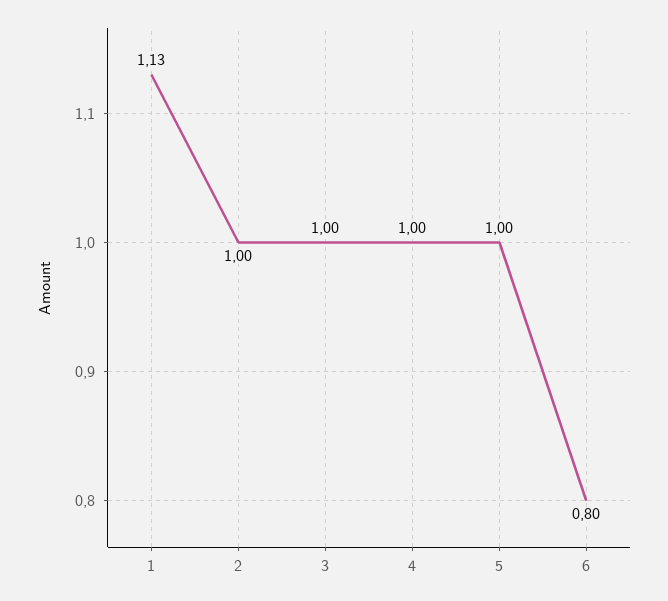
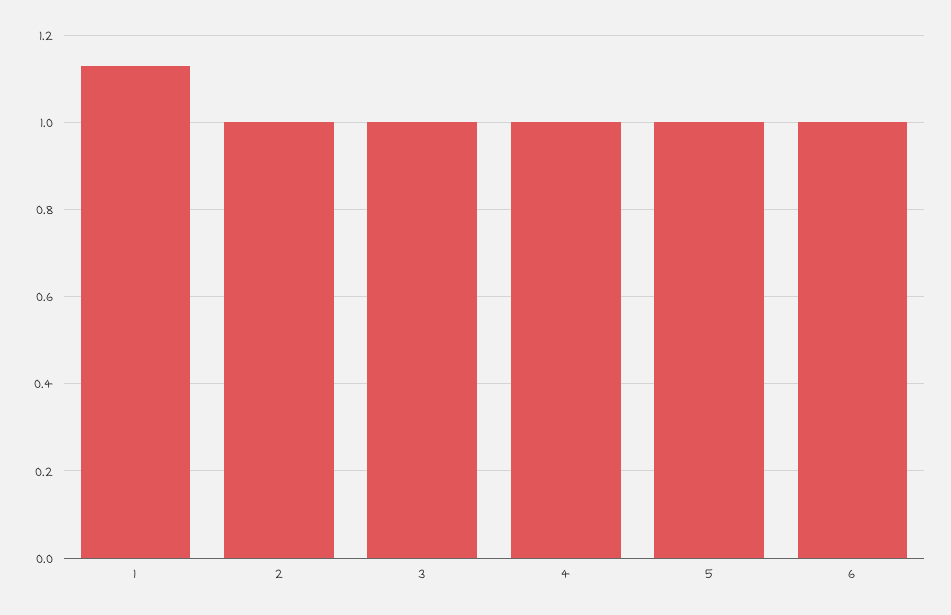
6: 0.8 -> 1

